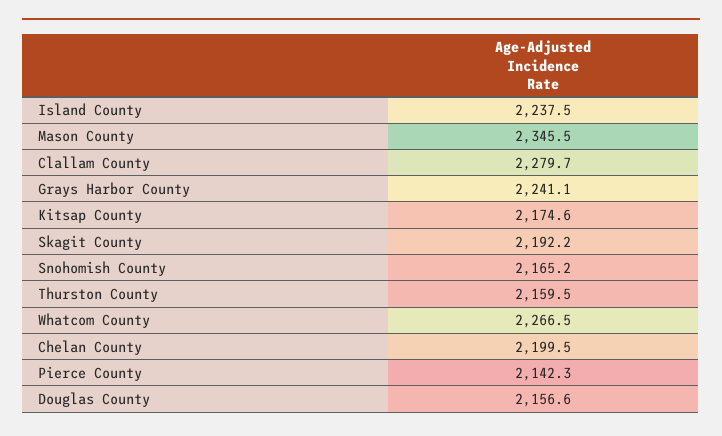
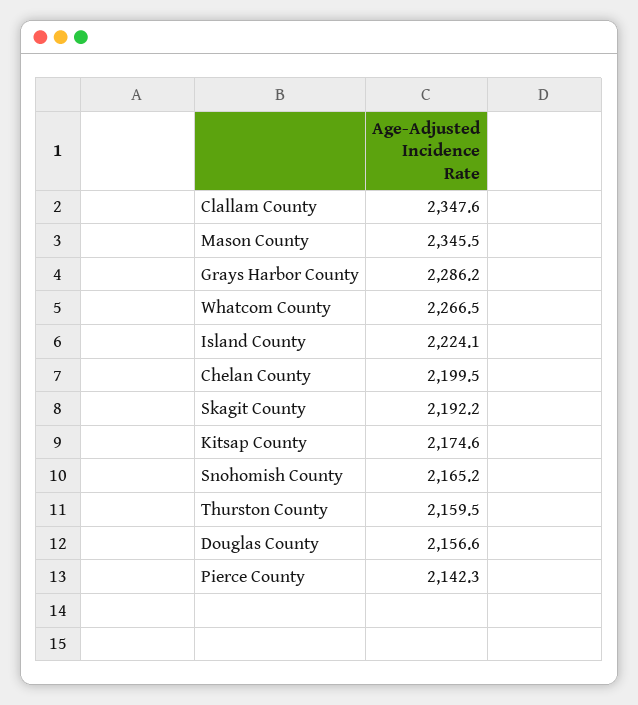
Island County: 2237.5 -> 2224.1
Clallam County: 2279.7 -> 2347.6
Grays Harbor County: 2241.1 -> 2286.2

